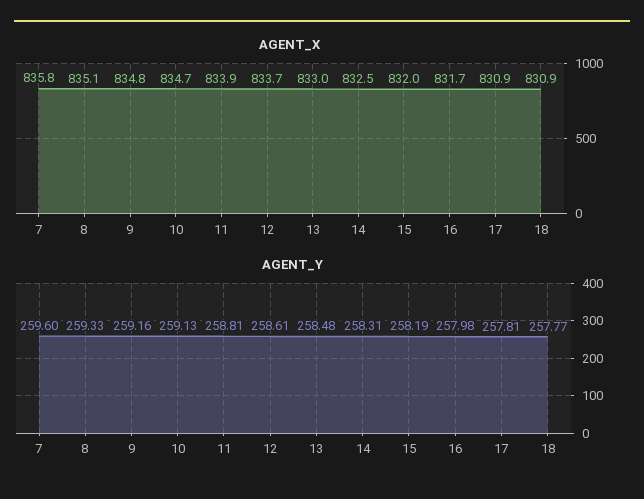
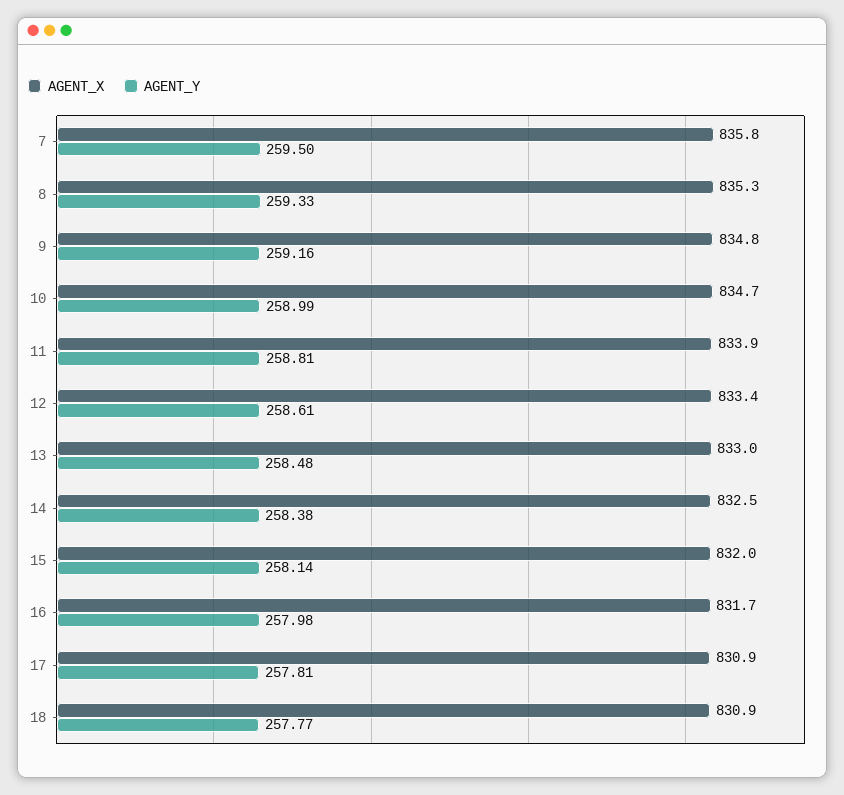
AGENT_X, 8: 835.1 -> 835.3
AGENT_X, 12: 833.7 -> 833.4
AGENT_Y, 7: 259.6 -> 259.5
AGENT_Y, 10: 259.13 -> 258.99
AGENT_Y, 14: 258.31 -> 258.38
AGENT_Y, 15: 258.19 -> 258.14

